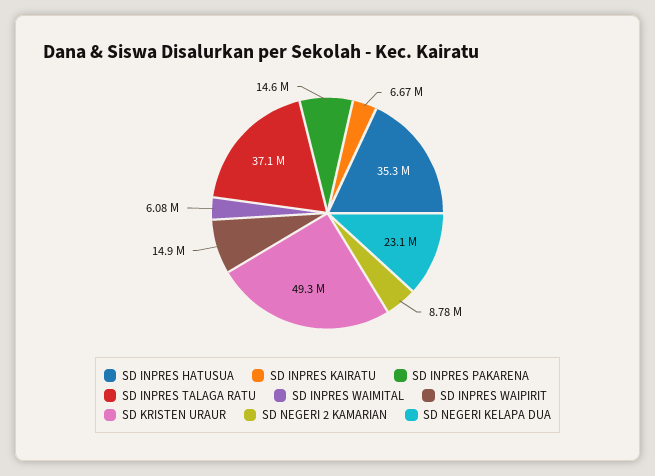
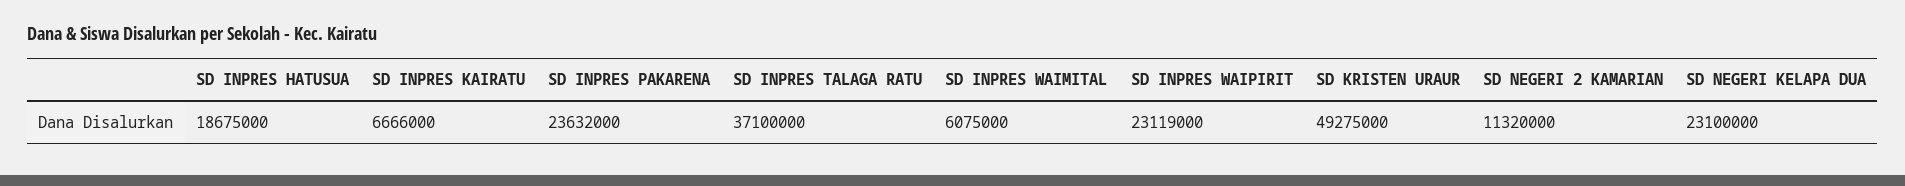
SD INPRES HATUSUA: 35300000 -> 18675000
SD INPRES PAKARENA: 14600000 -> 23632000
SD INPRES WAIPIRIT: 14900000 -> 23119000
SD NEGERI 2 KAMARIAN: 8780000 -> 11320000

